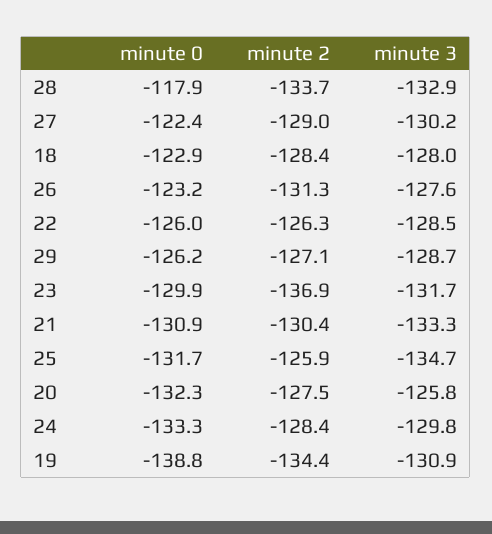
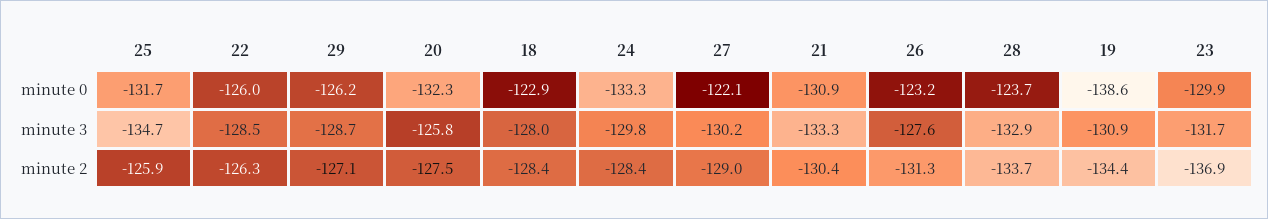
minute 0, 28: -117.9 -> -123.7
minute 0, 27: -122.4 -> -122.1
minute 0, 19: -138.8 -> -138.6

